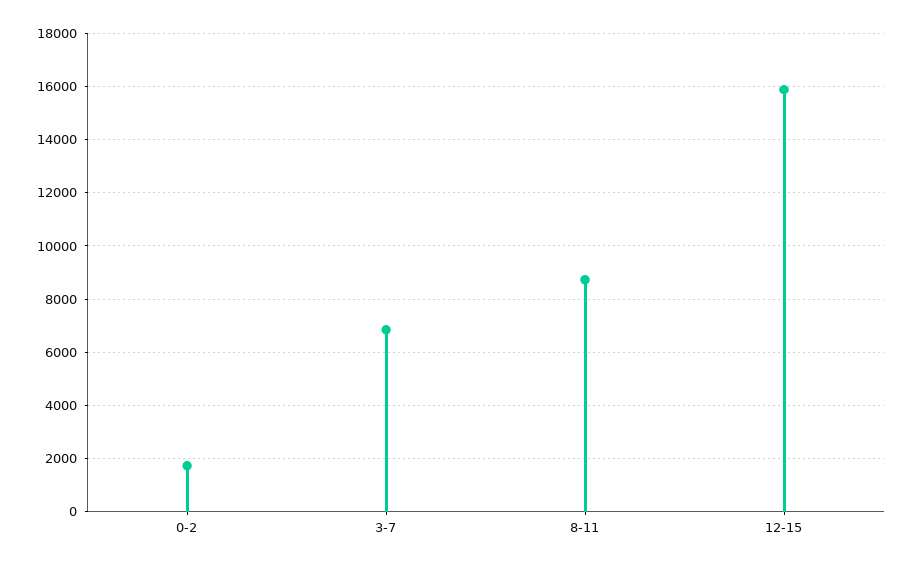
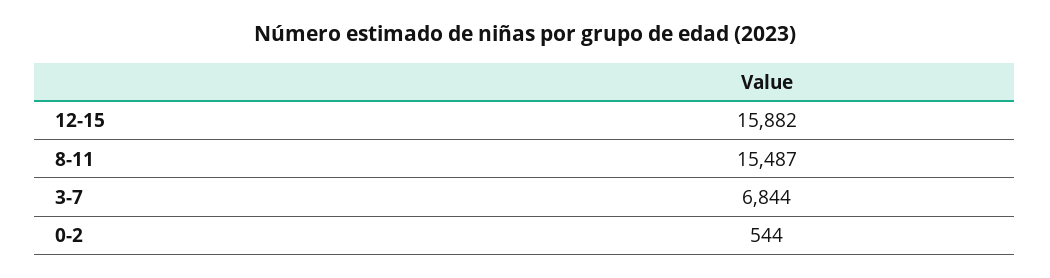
0-2: 1750 -> 544
8-11: 8750 -> 15487

